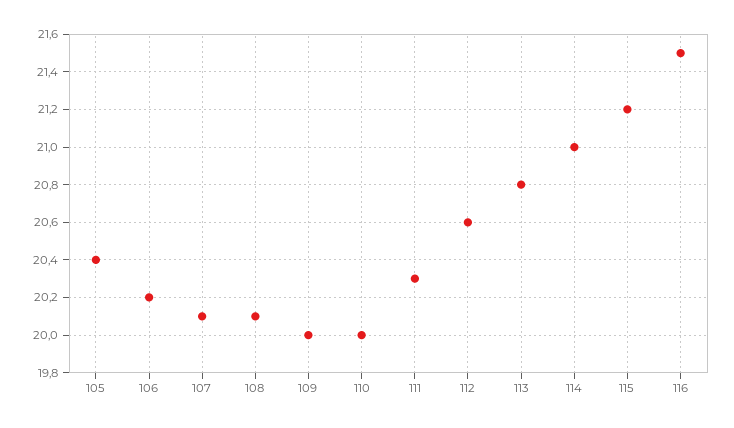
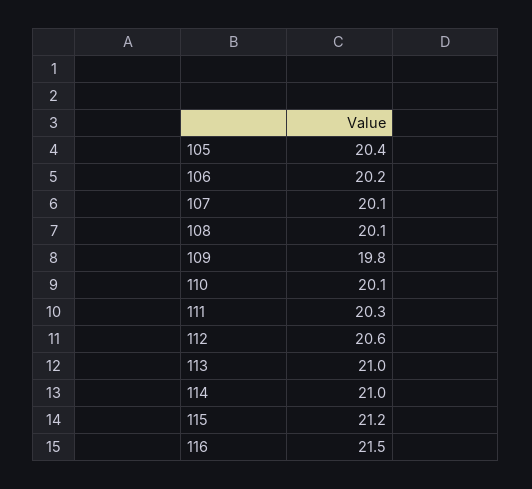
109: 20 -> 19.8
110: 20 -> 20.1
113: 20.8 -> 21

